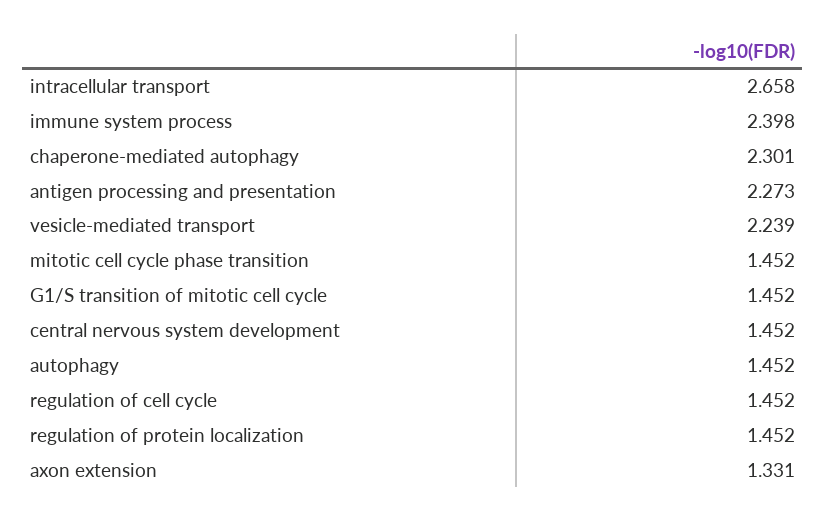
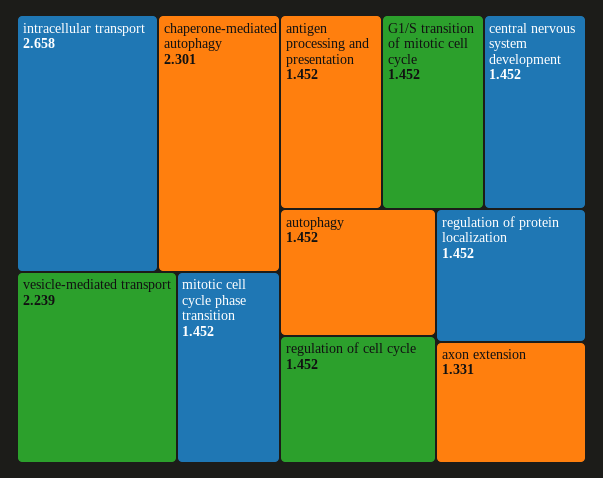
immune system process: 2.398 -> none
antigen processing and presentation: 2.273 -> 1.452

